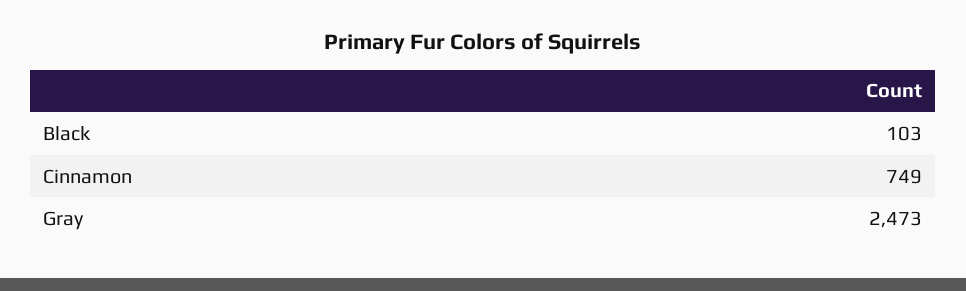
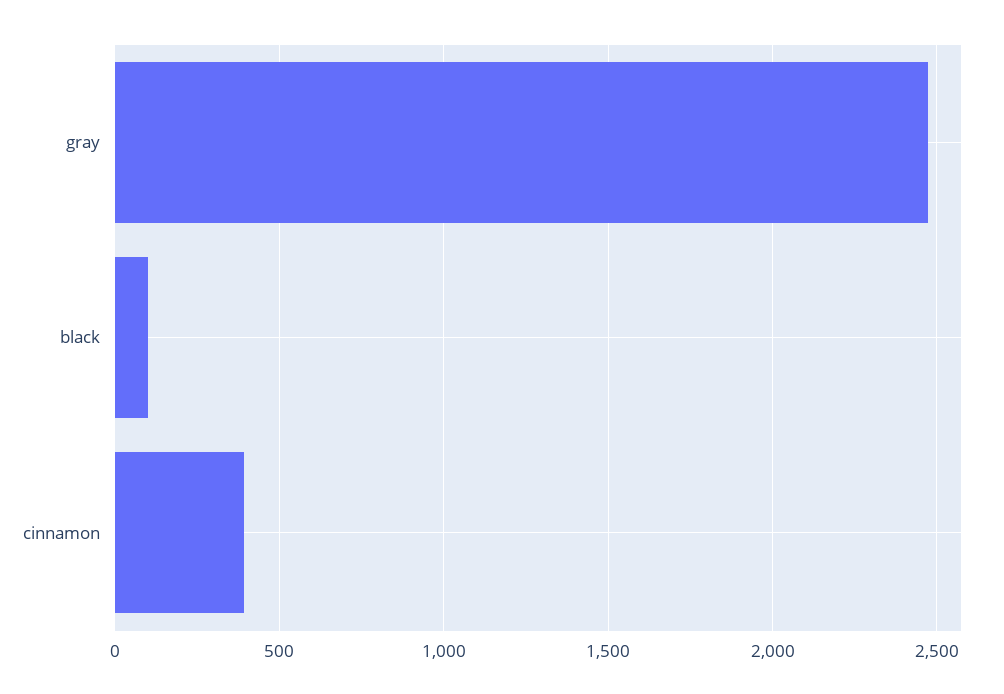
Cinnamon: 749 -> 400

